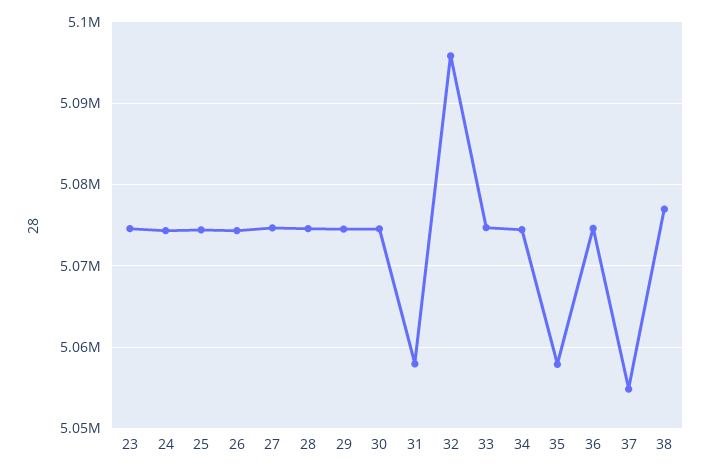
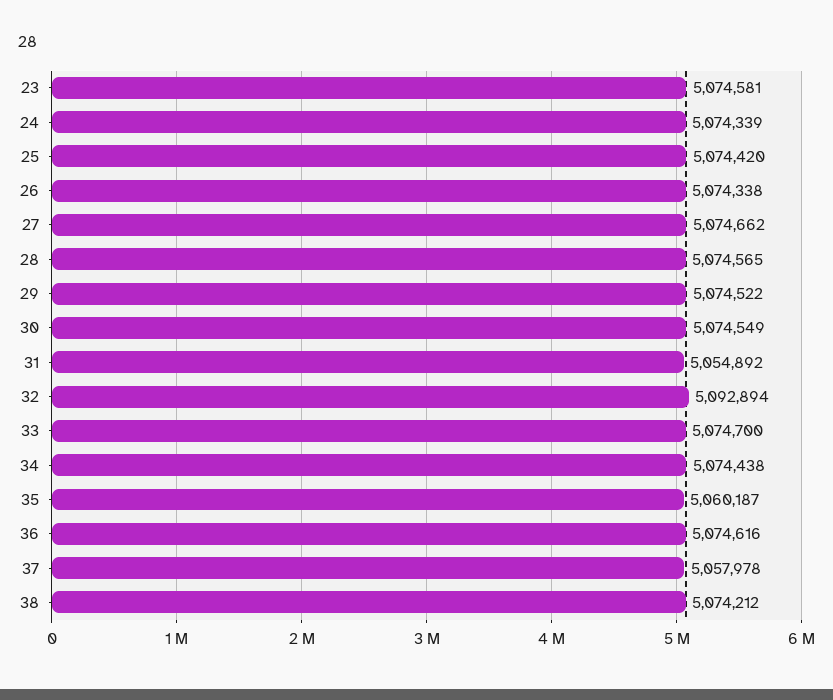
31: 5058000 -> 5054892
32: 5096000 -> 5092894
35: 5058000 -> 5060187
37: 5055000 -> 5057978
38: 5077000 -> 5074212

